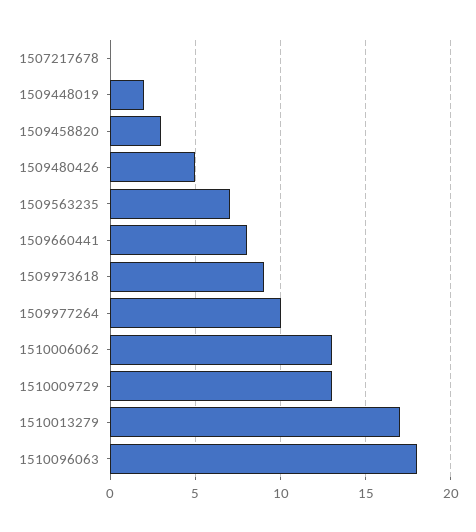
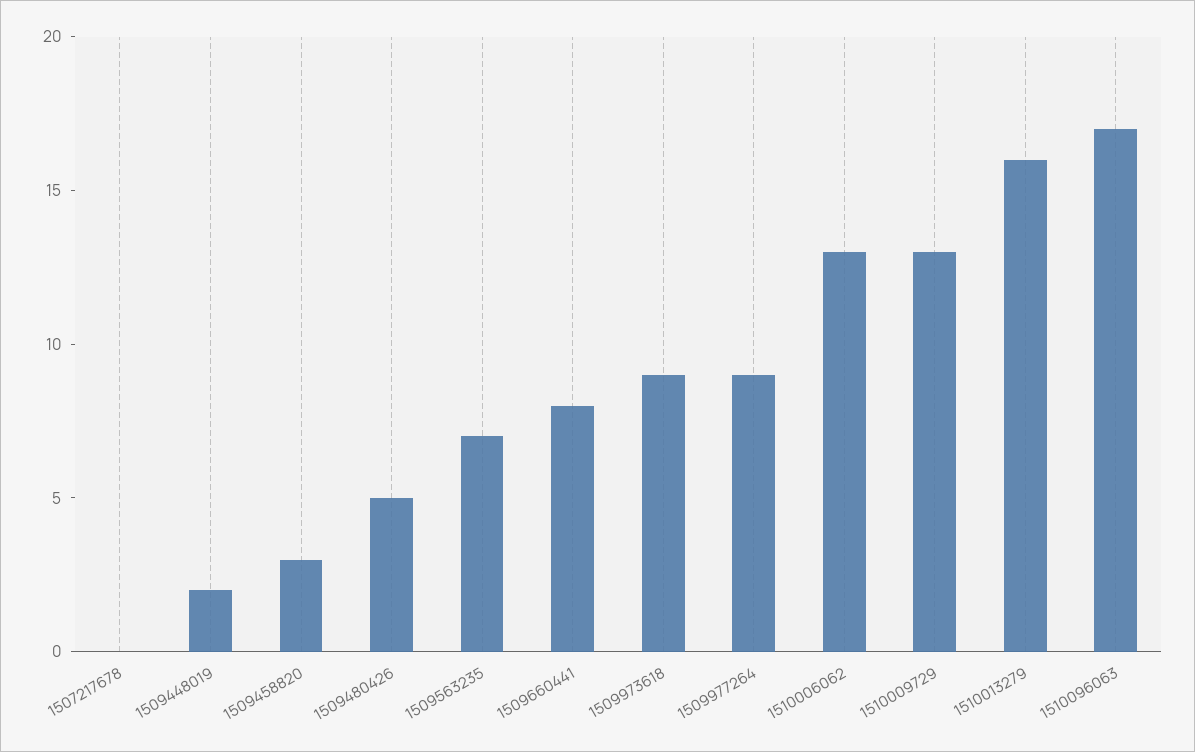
1509977264: 10 -> 9
1510013279: 17 -> 16
1510096063: 18 -> 17

